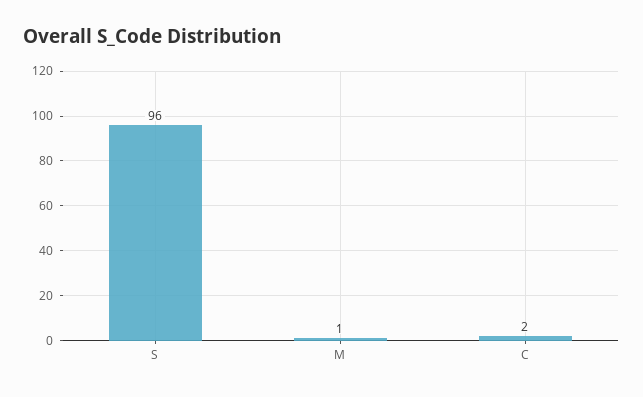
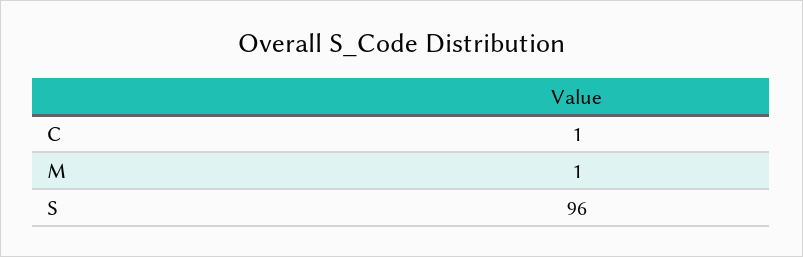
C: 2 -> 1

